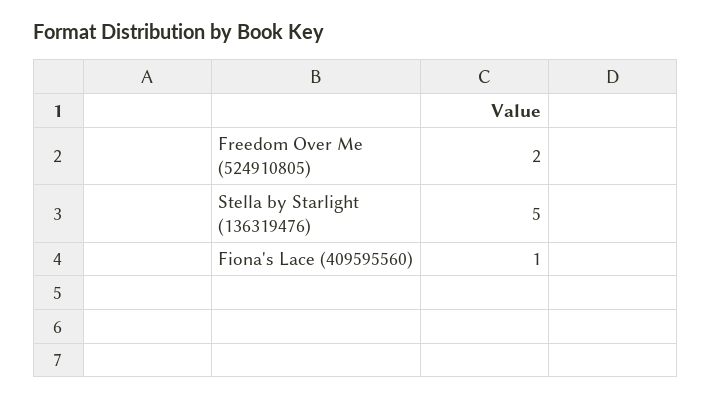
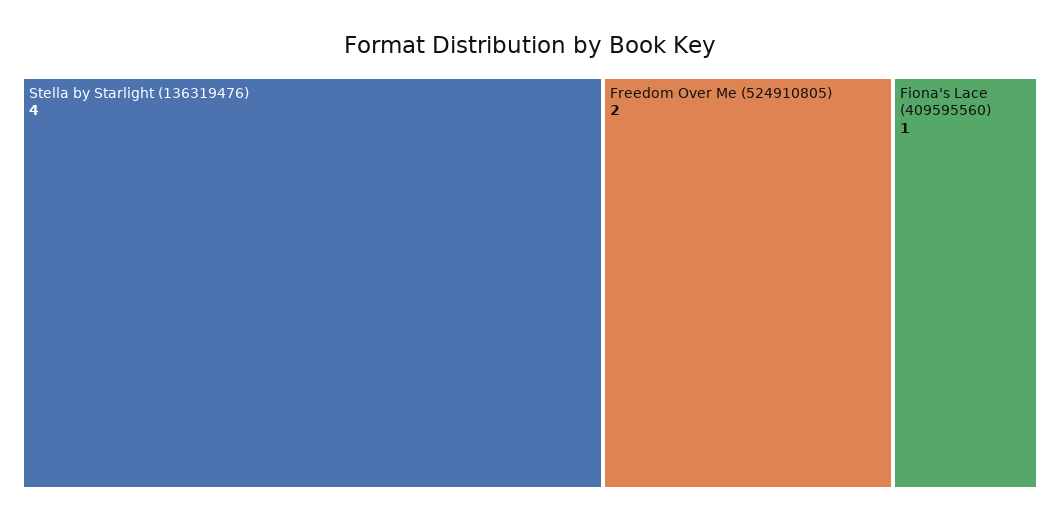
Stella by Starlight (136319476): 5 -> 4

